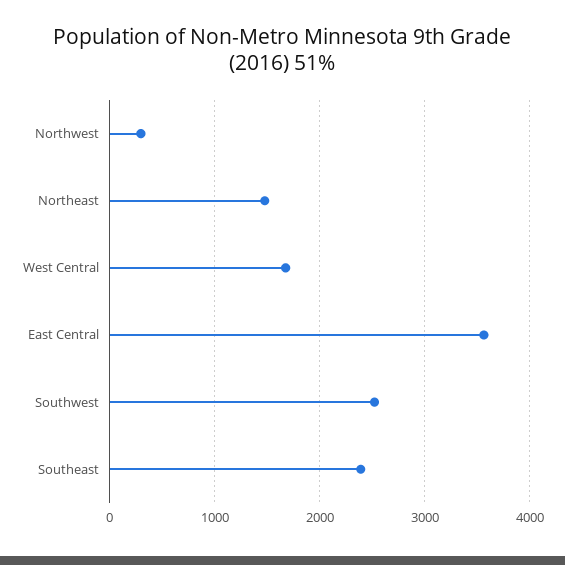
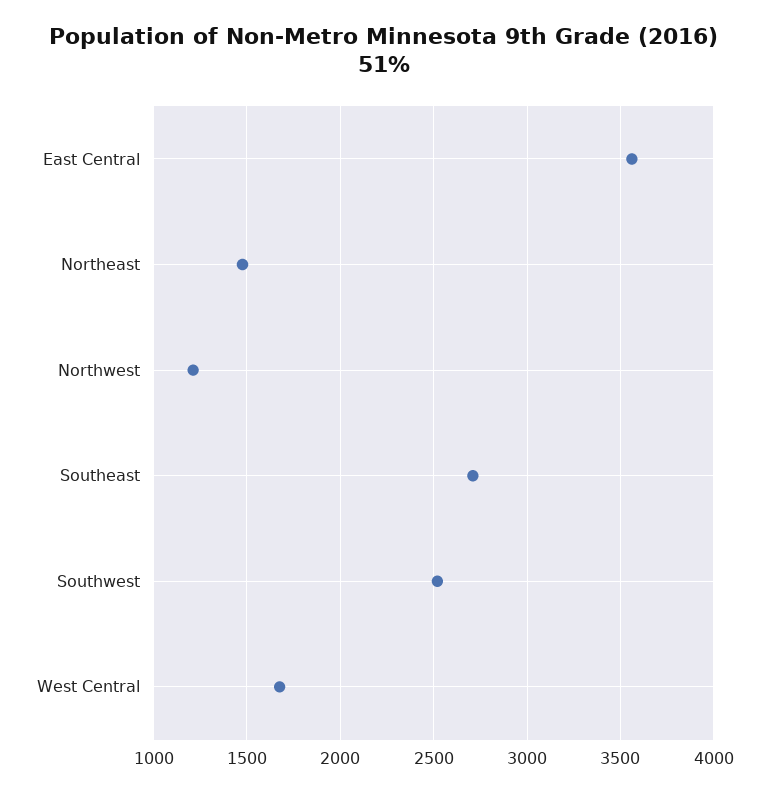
Northwest: 300 -> 1200
Southeast: 2400 -> 2700

